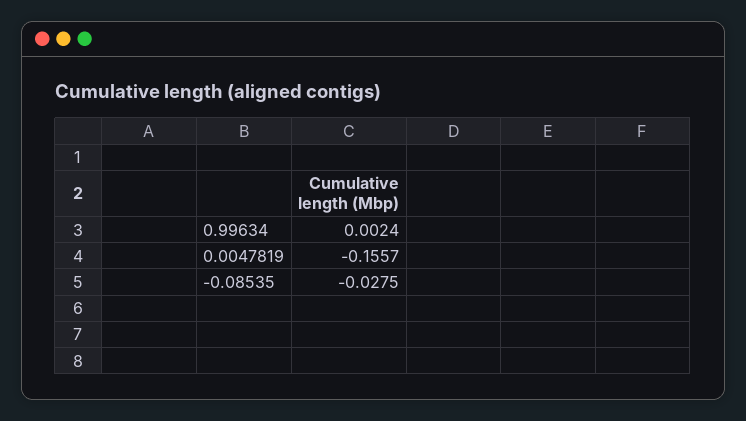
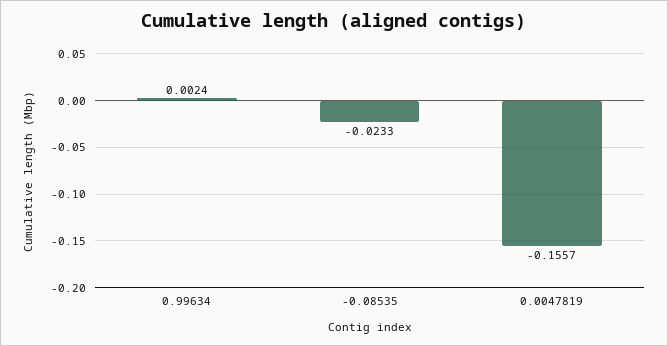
-0.08535: -0.0275 -> -0.0233

